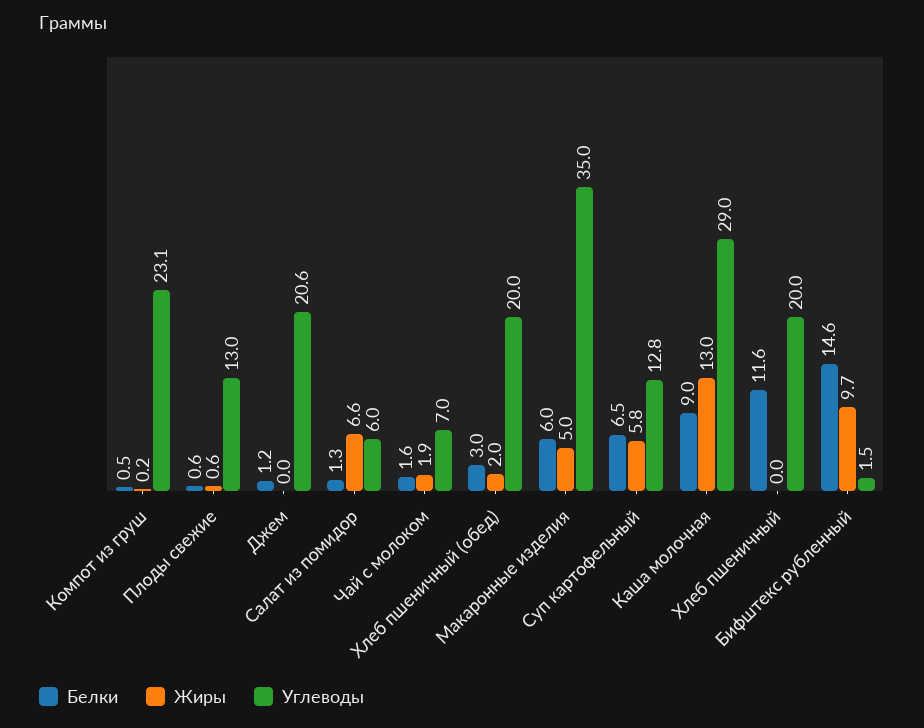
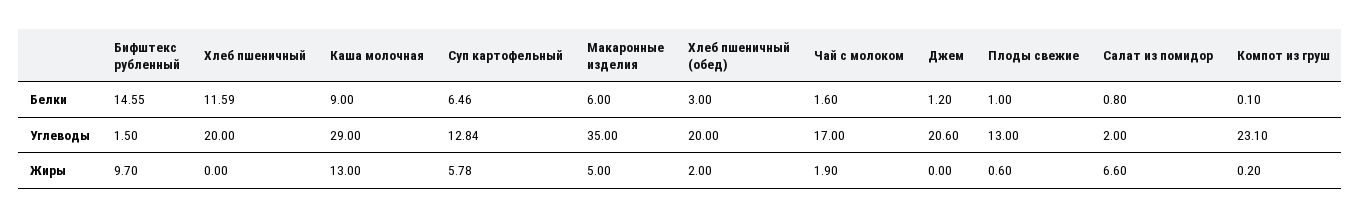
Белки, Компот из груш: 0.5 -> 0.1
Белки, Плоды свежие: 0.6 -> 1
Белки, Салат из помидор: 1.3 -> 0.8
Углеводы, Салат из помидор: 6 -> 2
Углеводы, Чай с молоком: 7 -> 17

